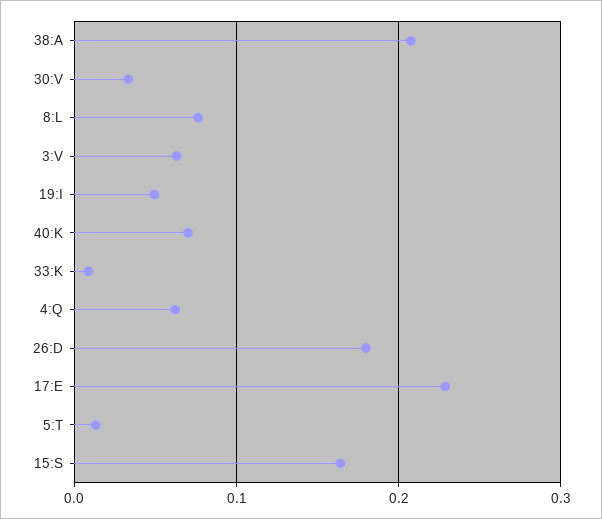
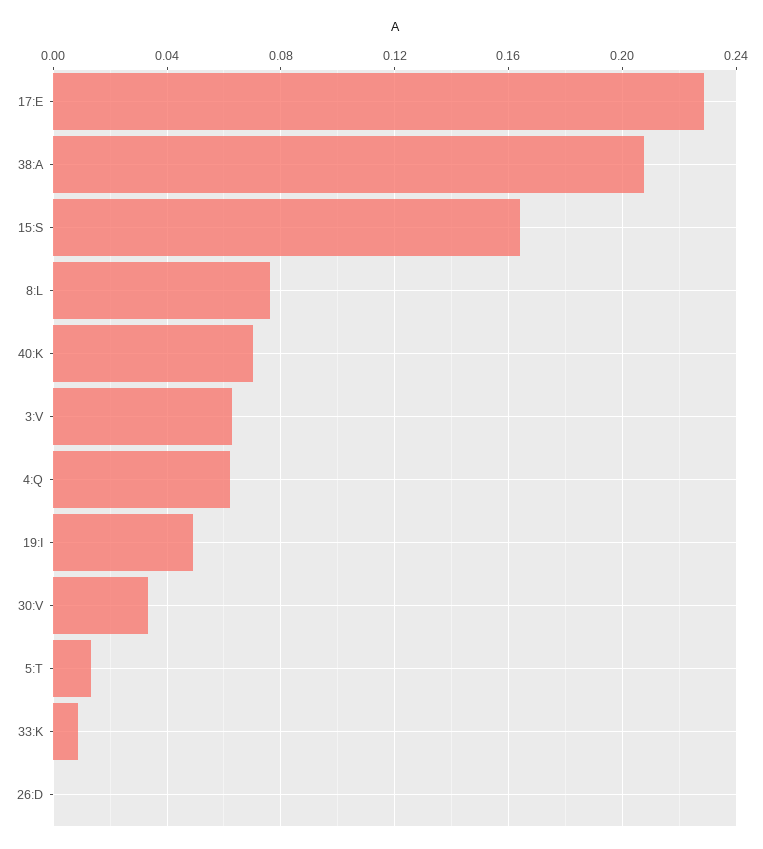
26:D: 0.18 -> 0

